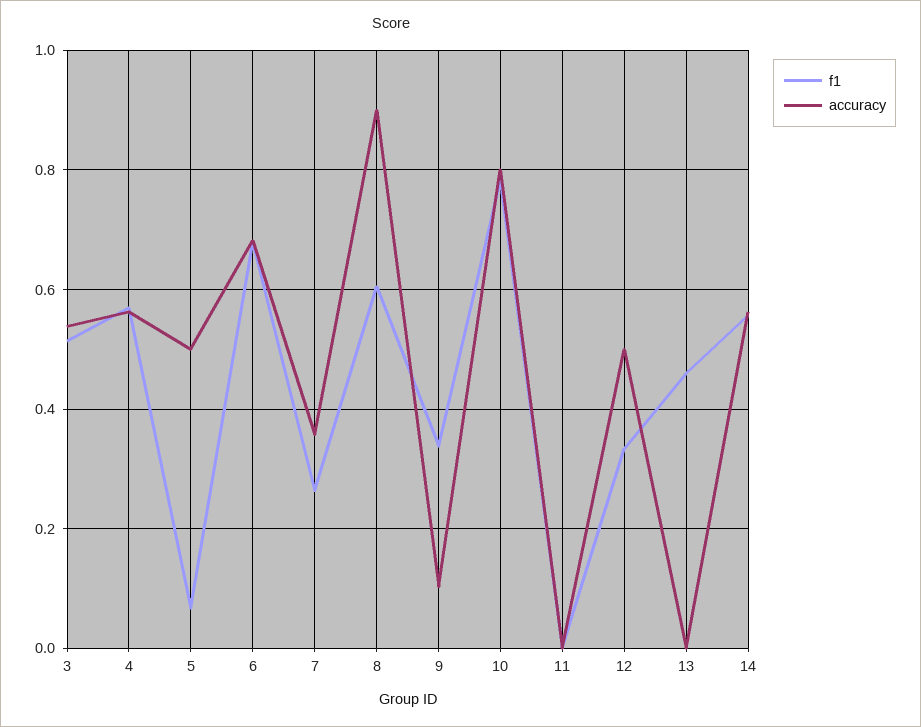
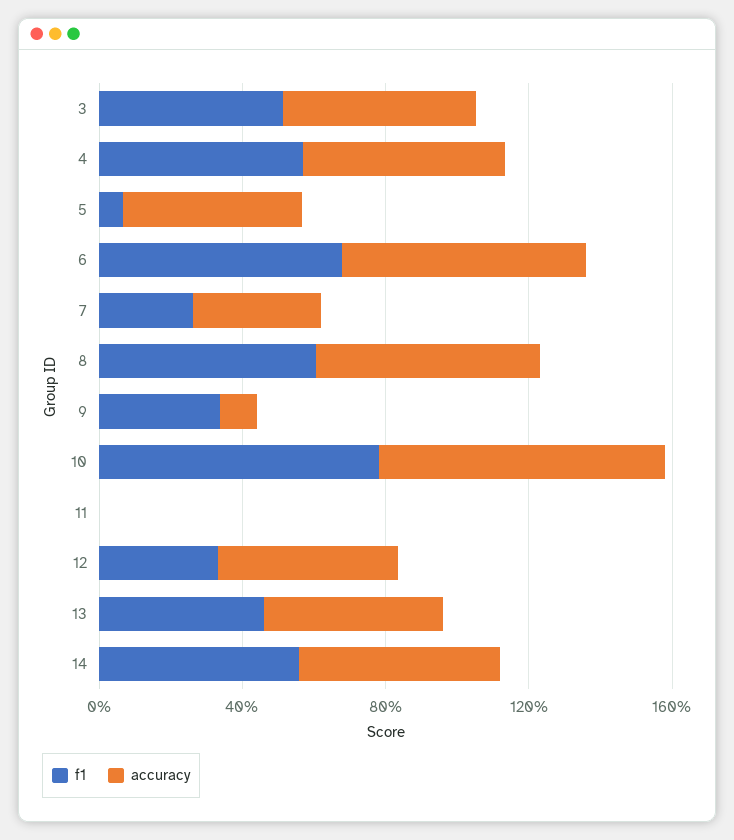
accuracy, 8: 0.9 -> 0.6
accuracy, 13: 0 -> 0.5

